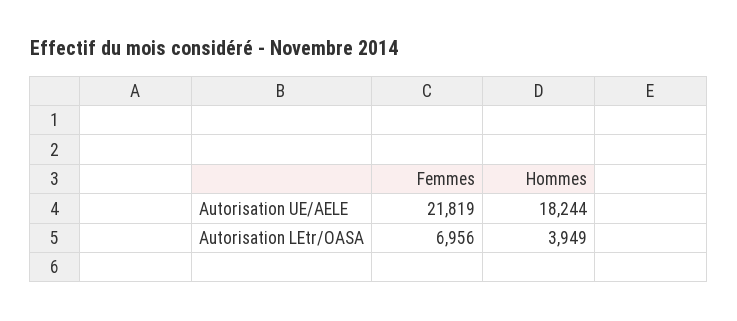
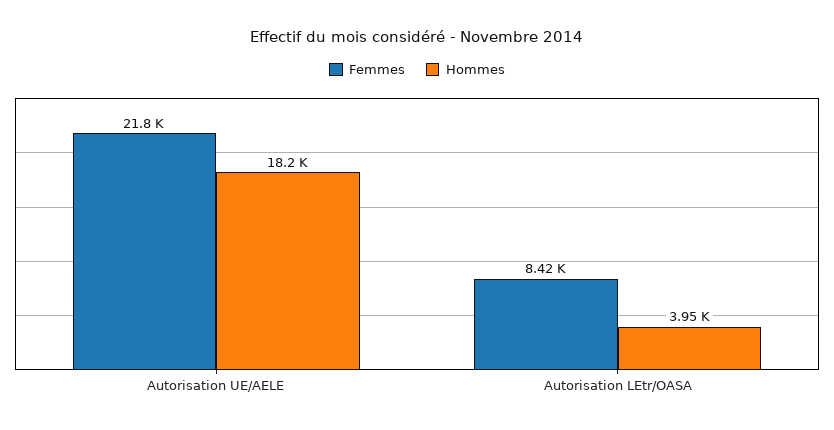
Femmes, Autorisation LEtr/OASA: 6956 -> 8420

